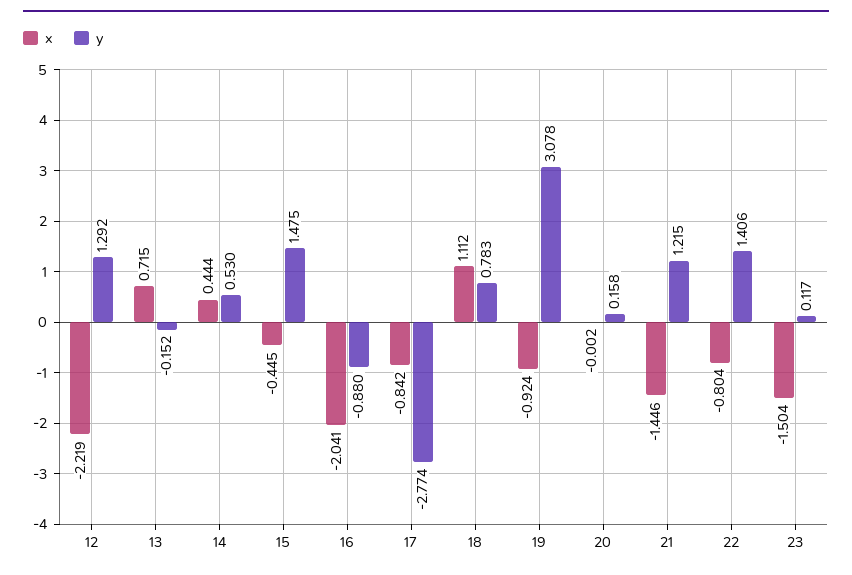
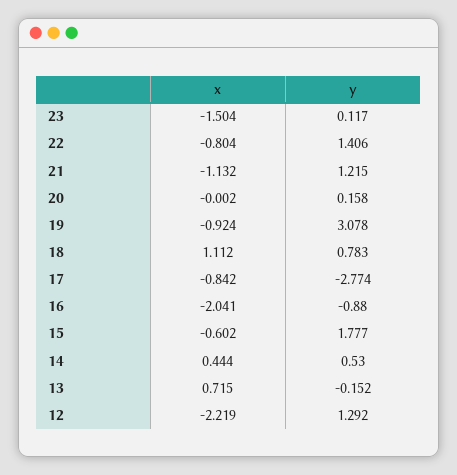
x, 15: -0.445 -> -0.602
y, 15: 1.475 -> 1.777
x, 21: -1.446 -> -1.132

